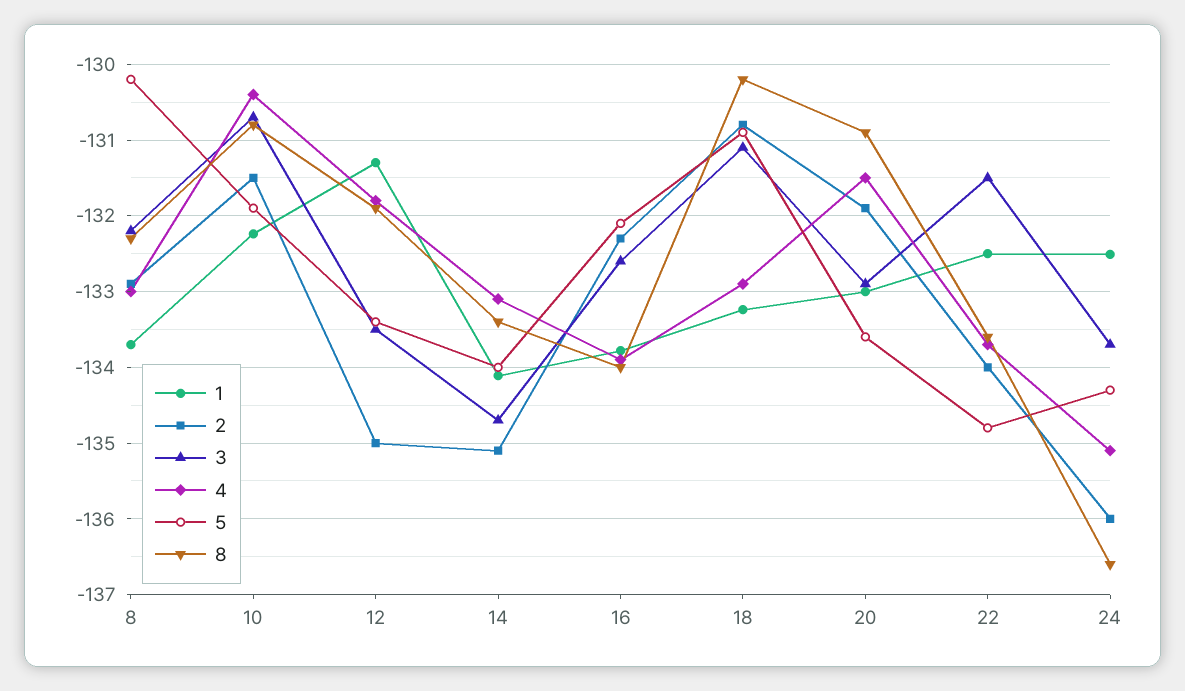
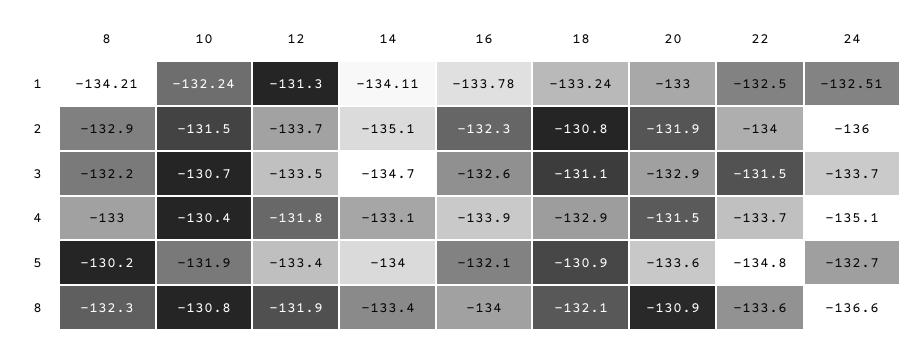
1, 8: -133.7 -> -134.21
2, 12: -135 -> -133.7
8, 18: -130.2 -> -132.1
5, 24: -134.3 -> -132.7

